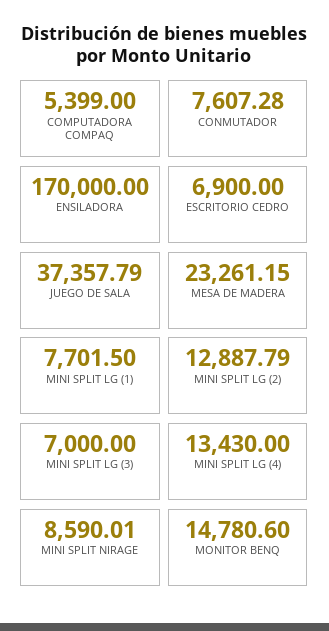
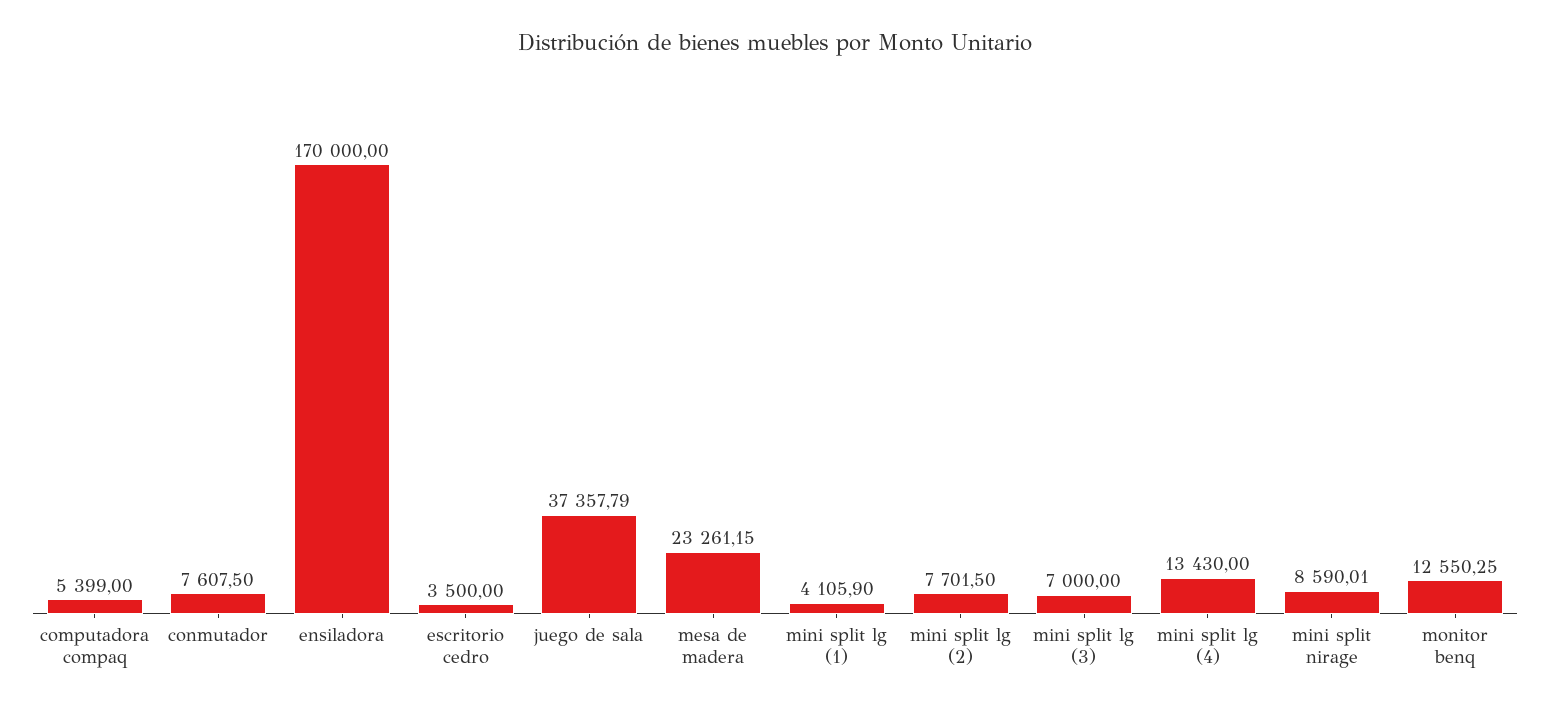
CONMUTADOR: 7607.28 -> 7607.5
ESCRITORIO CEDRO: 6900 -> 3500
MINI SPLIT LG (1): 7701.5 -> 4105.9
MINI SPLIT LG (2): 12887.79 -> 7701.5
MONITOR BENQ: 14780.6 -> 12550.25

